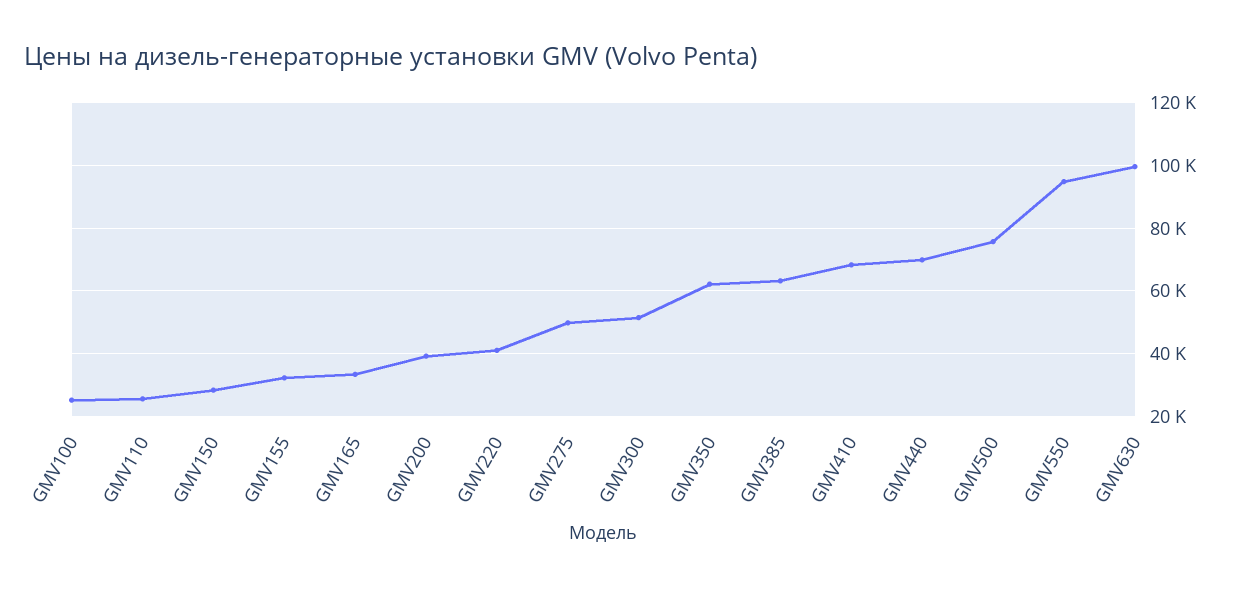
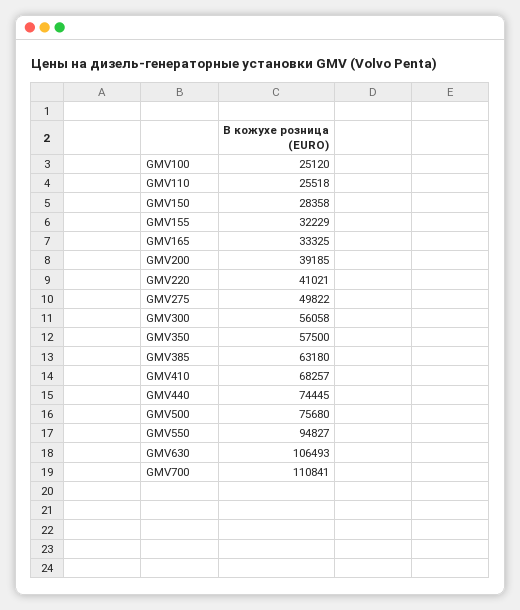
GMV300: 52000 -> 56058
GMV350: 62000 -> 57500
GMV440: 70000 -> 74445
GMV630: 100000 -> 106493
GMV700: none -> 110841

